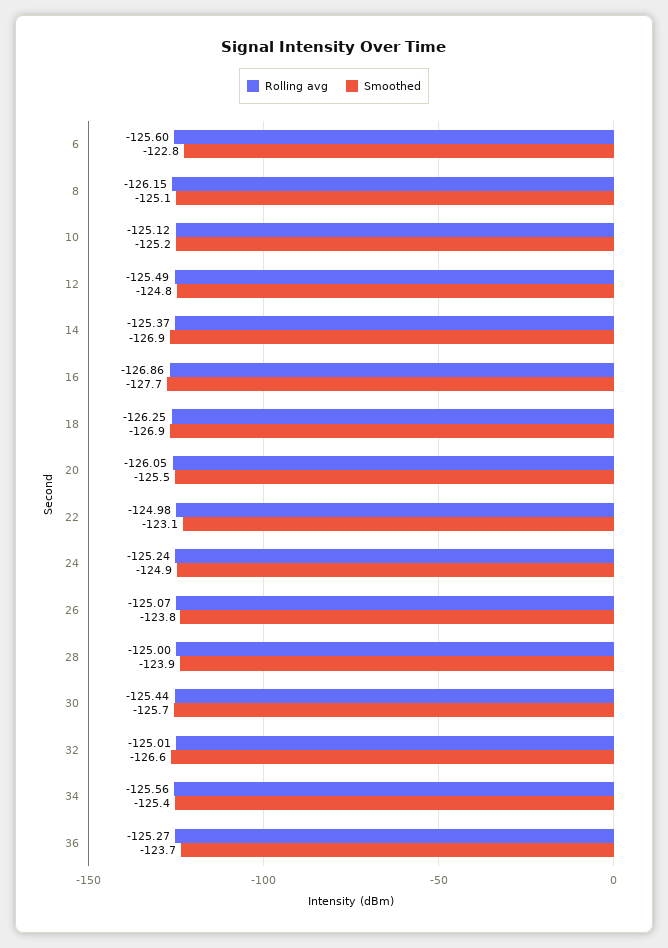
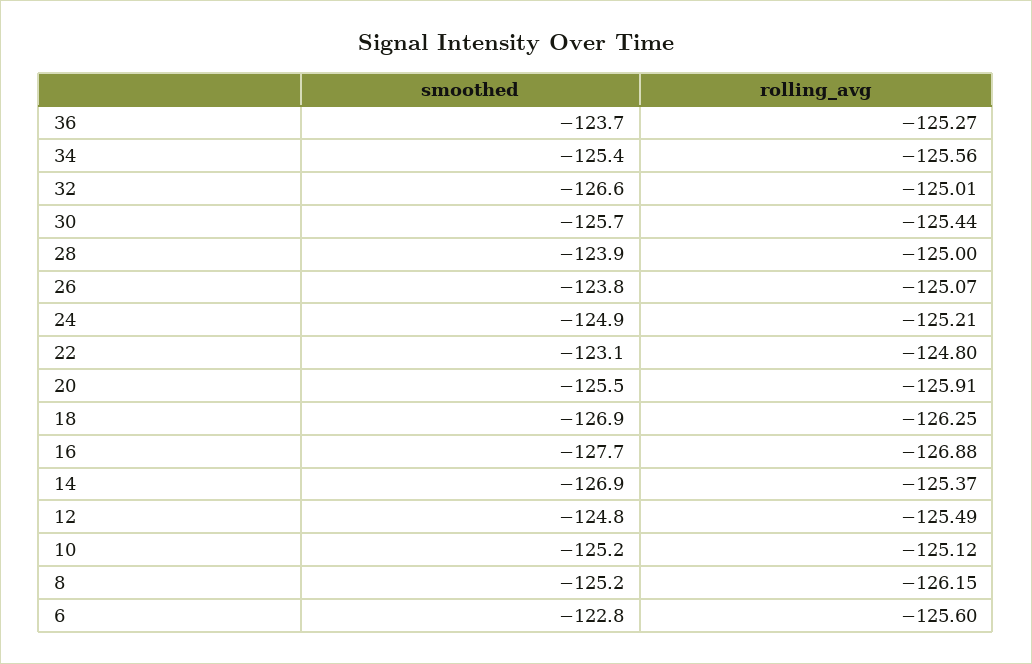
Smoothed, 8: -125.1 -> -125.2
Rolling avg, 16: -126.86 -> -126.88
Rolling avg, 20: -126.05 -> -125.91
Rolling avg, 22: -124.98 -> -124.8
Rolling avg, 24: -125.24 -> -125.21

